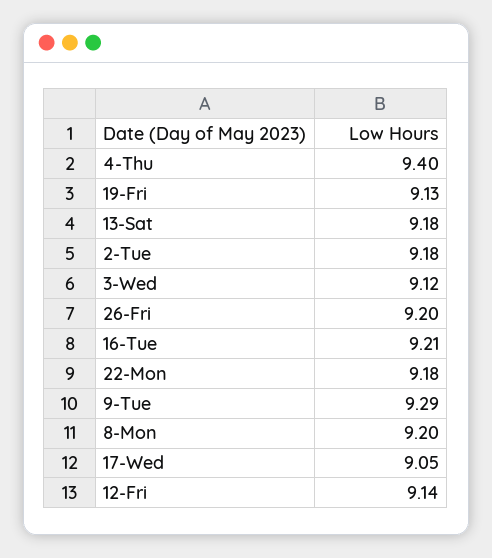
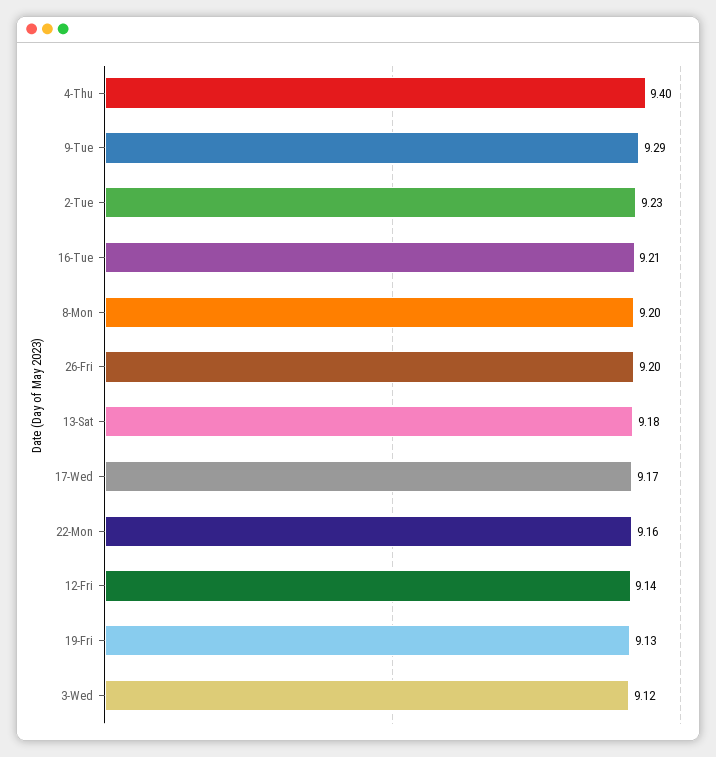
2-Tue: 9.18 -> 9.23
22-Mon: 9.18 -> 9.16
17-Wed: 9.05 -> 9.17

